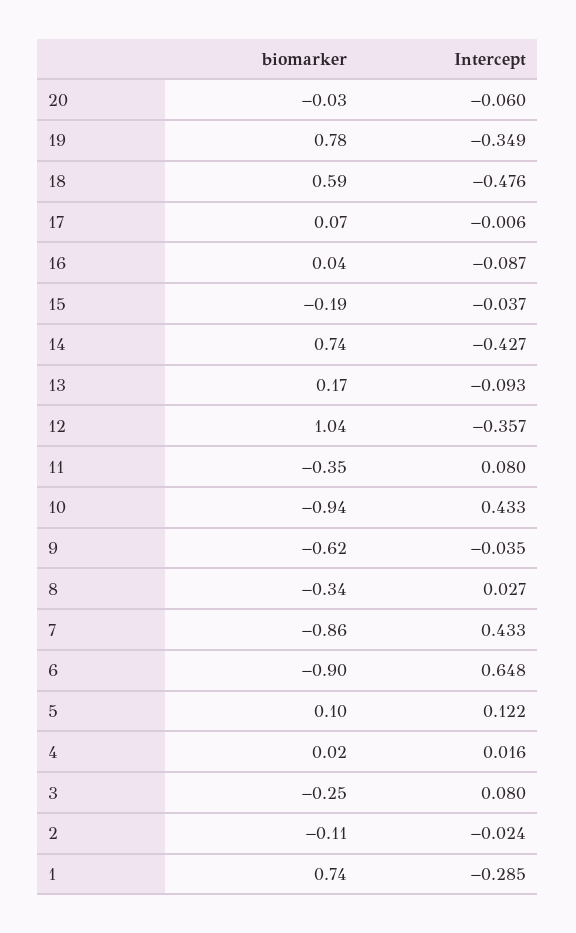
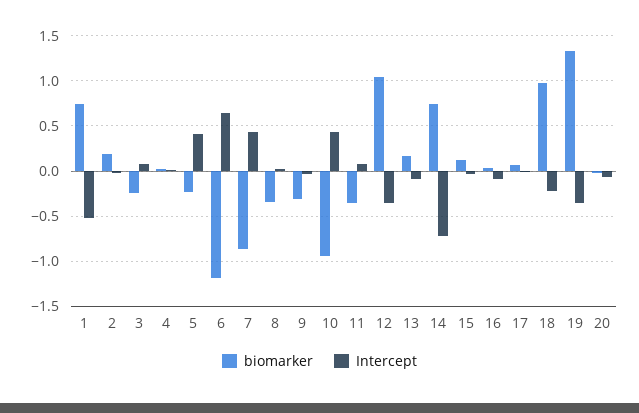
biomarker, 19: 0.78 -> 1.3
biomarker, 18: 0.59 -> 1
Intercept, 18: -0.476 -> -0.2
biomarker, 15: -0.19 -> 0.1
Intercept, 14: -0.427 -> -0.7
biomarker, 9: -0.62 -> -0.3
biomarker, 6: -0.9 -> -1.2
biomarker, 5: 0.1 -> -0.2
Intercept, 5: 0.122 -> 0.4
biomarker, 2: -0.11 -> 0.2
Intercept, 1: -0.285 -> -0.5

